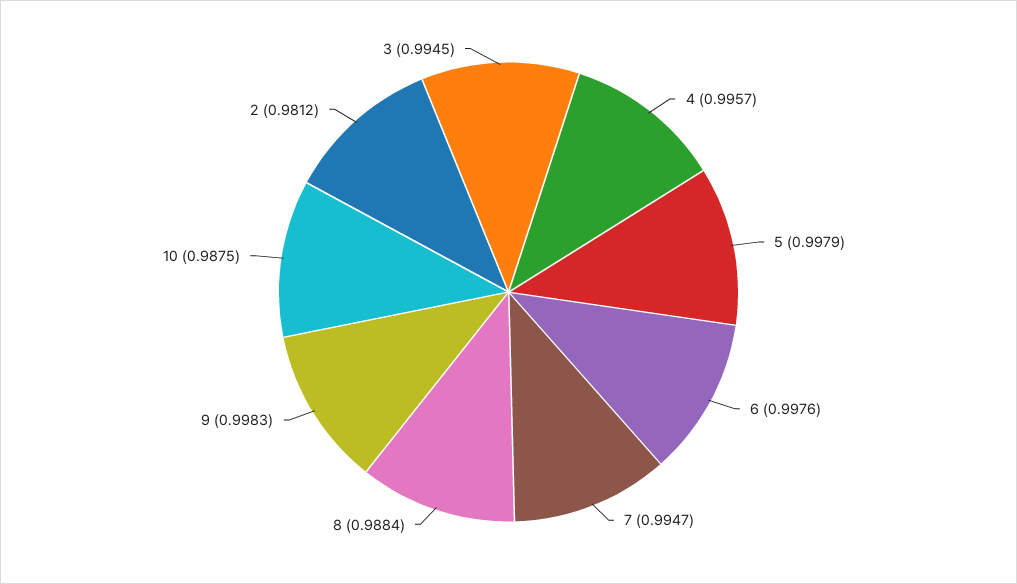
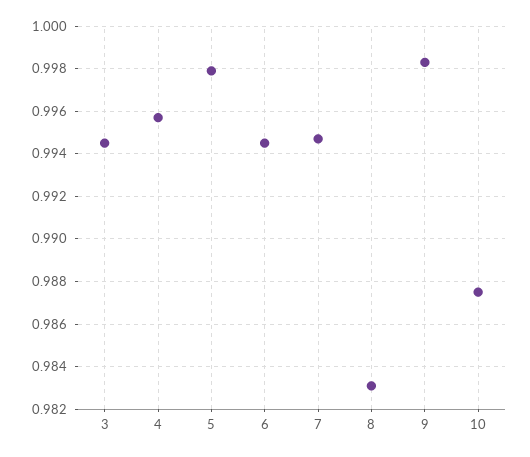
6: 0.9976 -> 0.9945
8: 0.9884 -> 0.983
2: 0.9812 -> none

